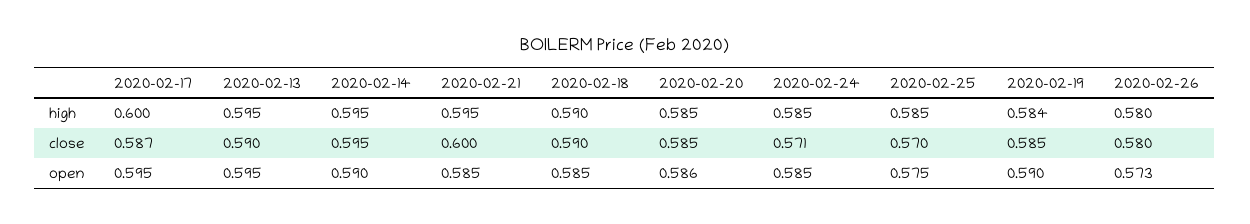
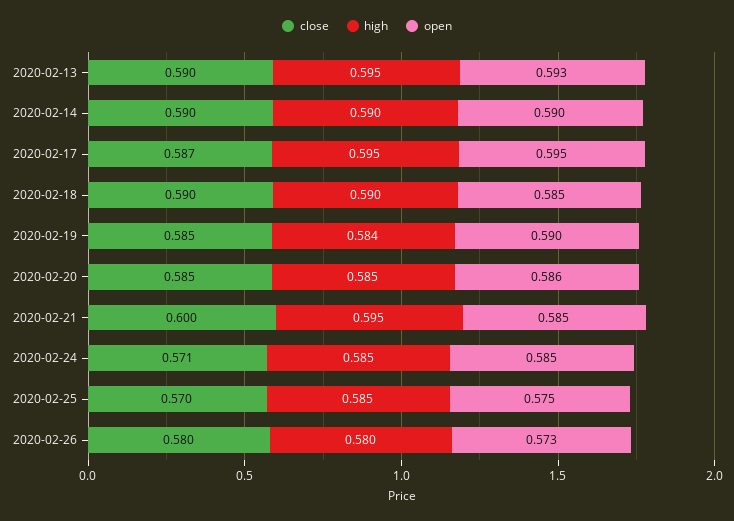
high, 2020-02-17: 0.6 -> 0.595
high, 2020-02-14: 0.595 -> 0.59
close, 2020-02-14: 0.595 -> 0.59
open, 2020-02-13: 0.595 -> 0.593

